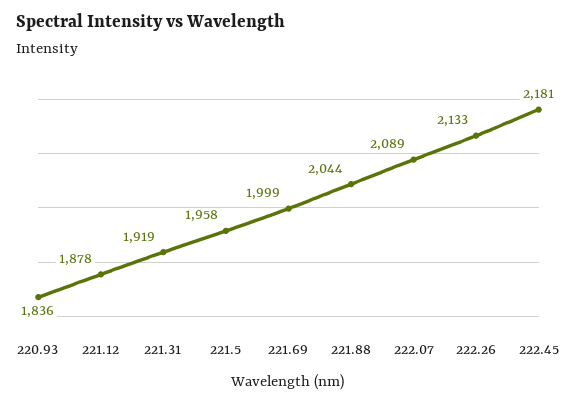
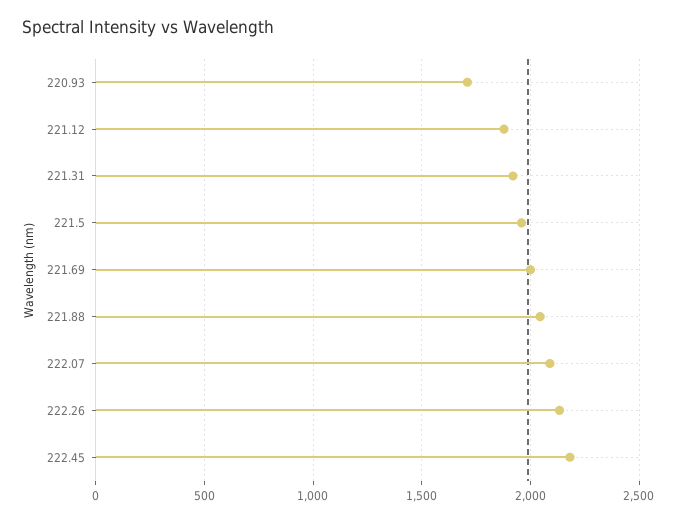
220.93: 1836 -> 1700

